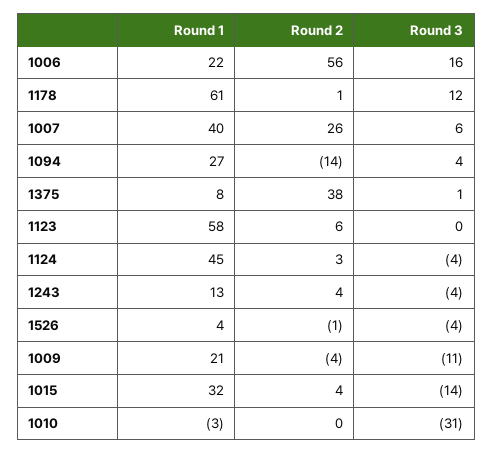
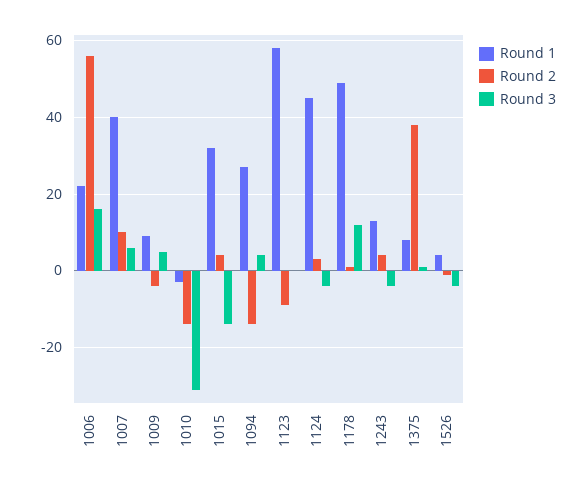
Round 1, 1178: 61 -> 50
Round 2, 1007: 26 -> 10
Round 2, 1123: 6 -> -10
Round 1, 1009: 21 -> 10
Round 3, 1009: -11 -> 5
Round 2, 1010: 0 -> -15

